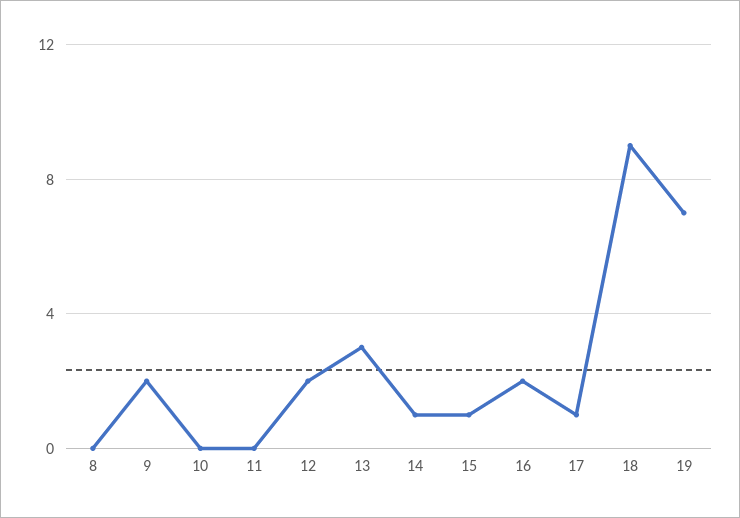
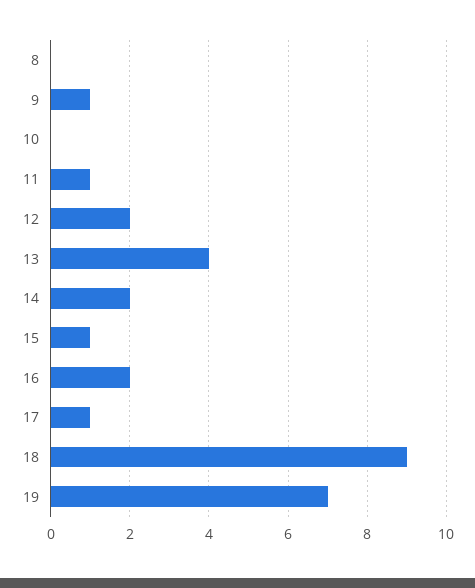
9: 2 -> 1
11: 0 -> 1
13: 3 -> 4
14: 1 -> 2

